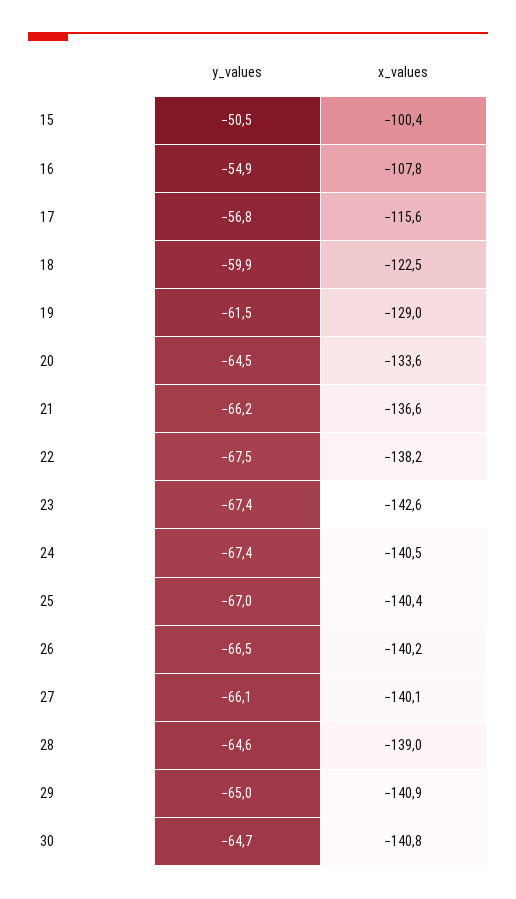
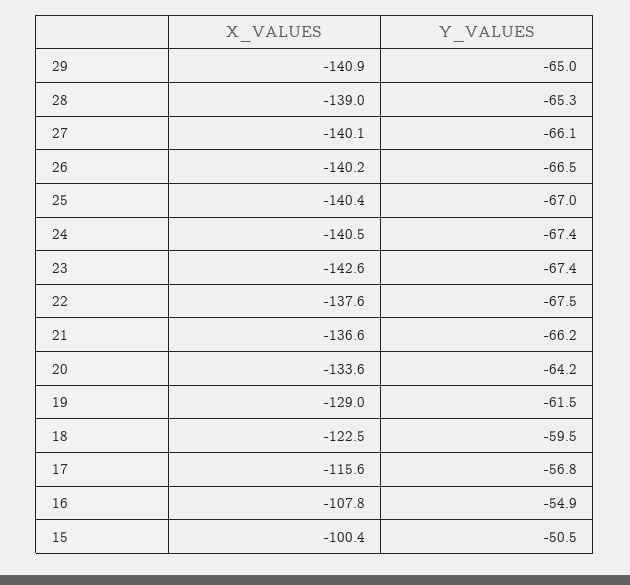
y_values, 18: -59.9 -> -59.5
y_values, 20: -64.5 -> -64.2
x_values, 22: -138.2 -> -137.6
y_values, 28: -64.6 -> -65.3
y_values, 30: -64.7 -> none
x_values, 30: -140.8 -> none

